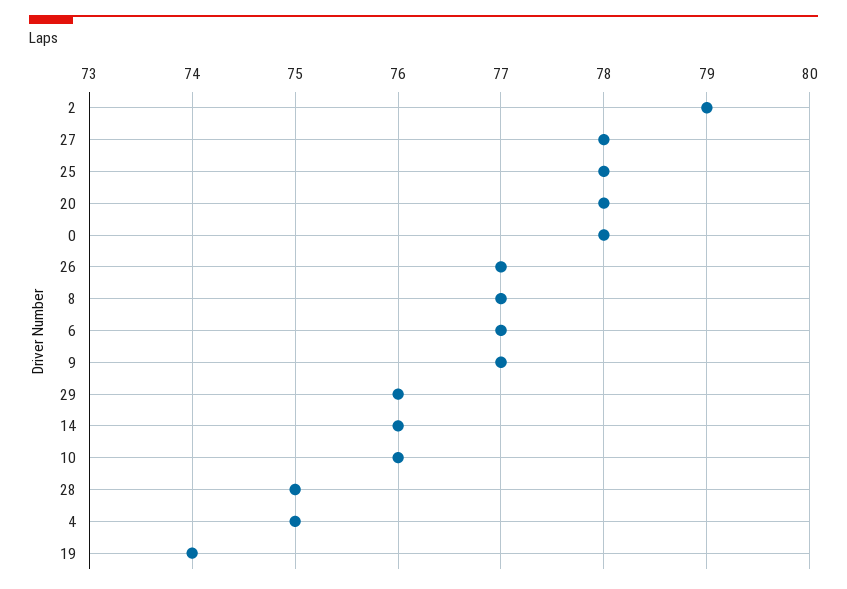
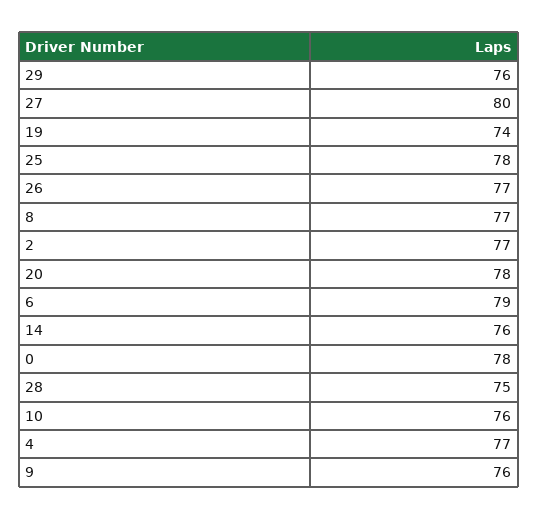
2: 79 -> 77
27: 78 -> 80
6: 77 -> 79
9: 77 -> 76
4: 75 -> 77

